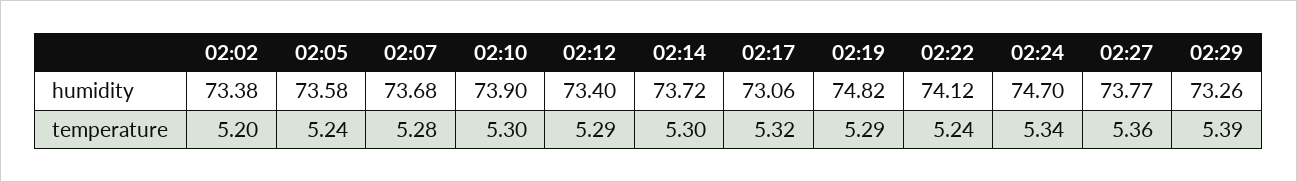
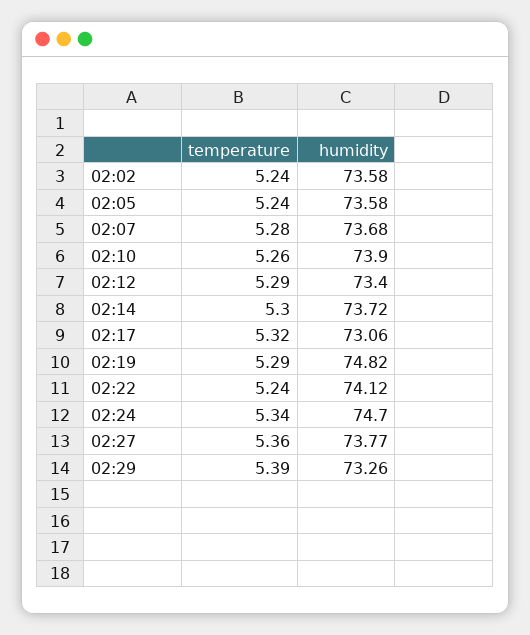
02:02, humidity: 73.38 -> 73.58
02:02, temperature: 5.2 -> 5.24
02:10, temperature: 5.3 -> 5.26

